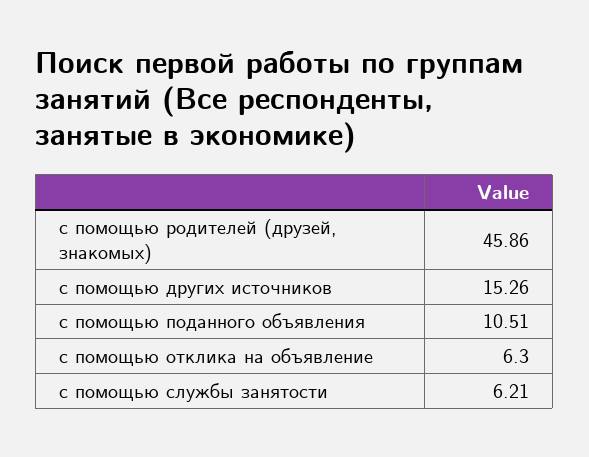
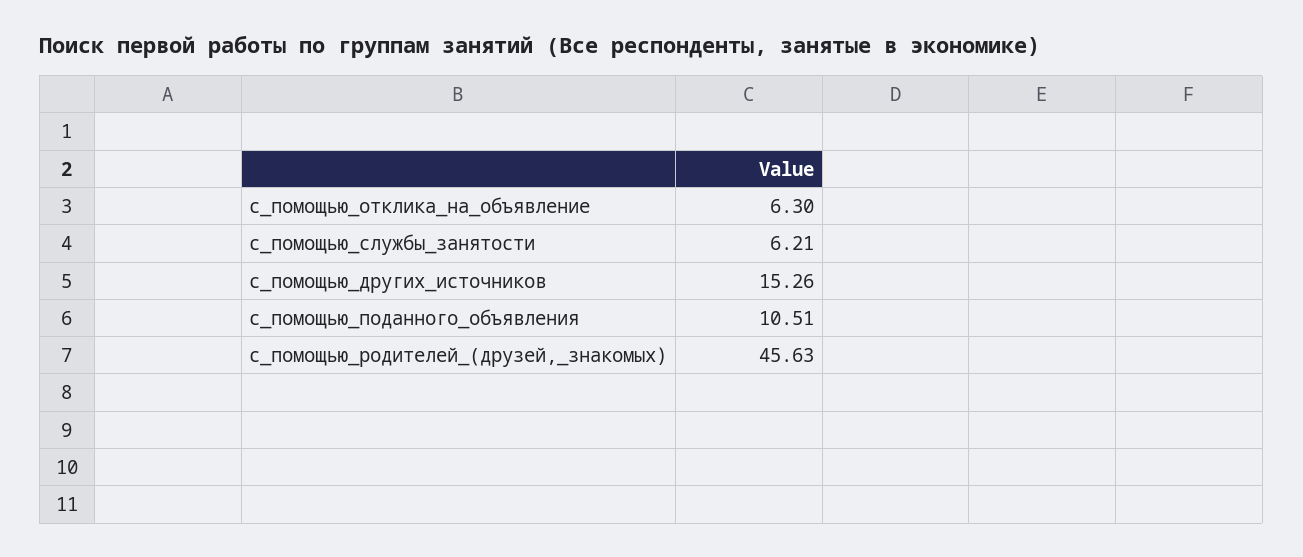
с помощью родителей (друзей, знакомых): 45.86 -> 45.63

